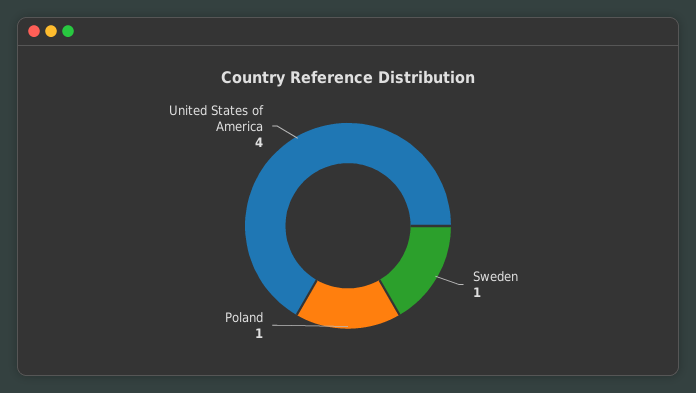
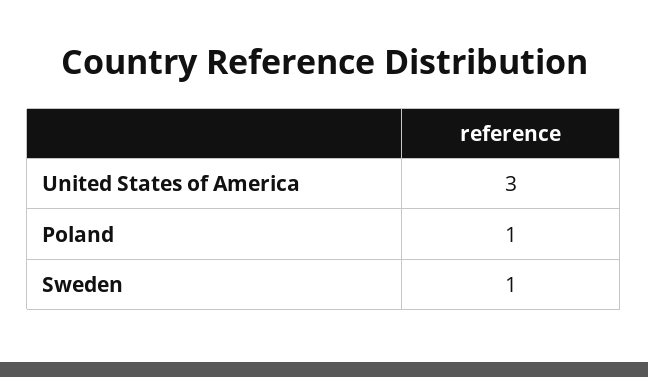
United States of America: 4 -> 3

